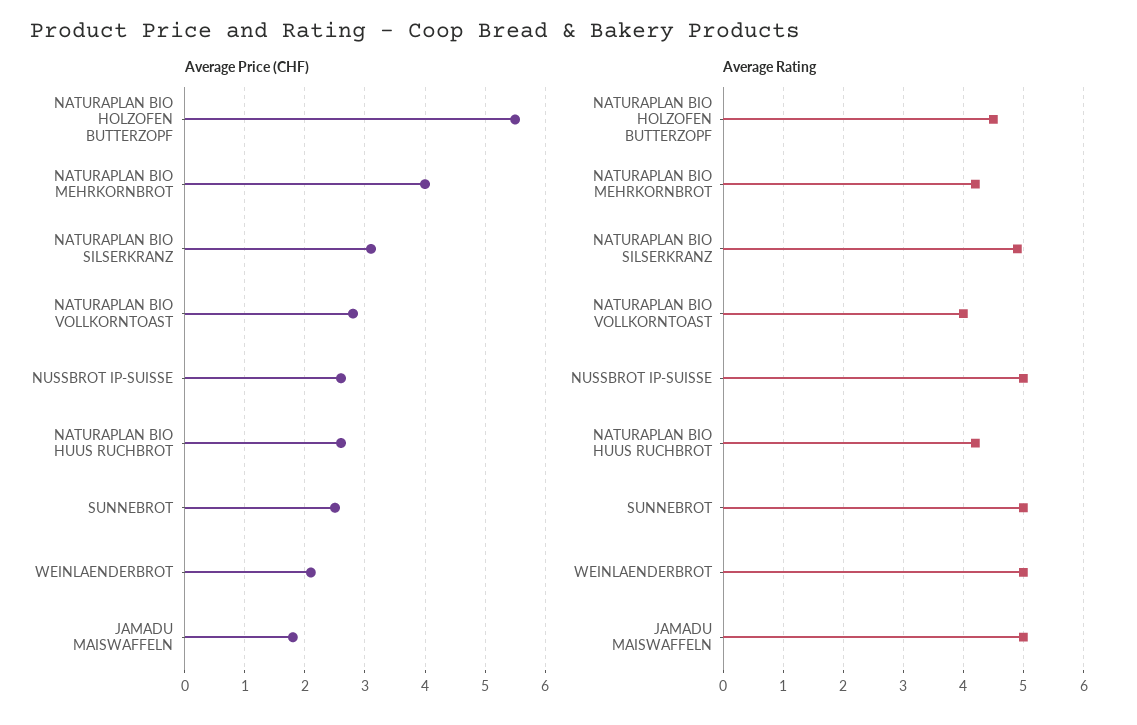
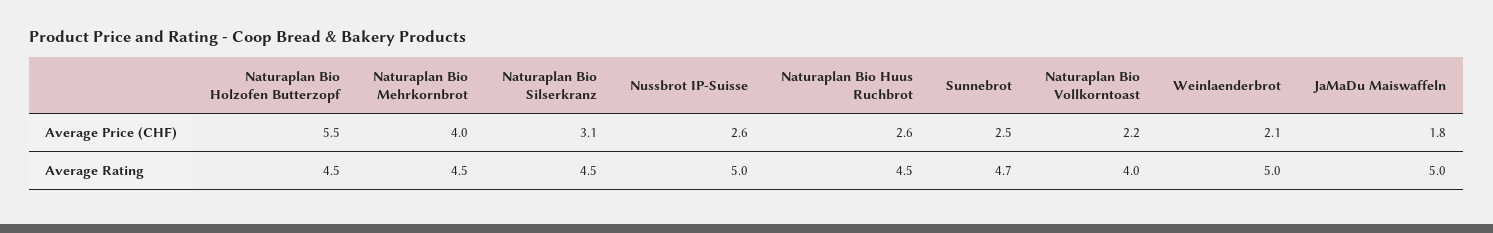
Average Price (CHF), NATURAPLAN BIO VOLLKORNTOAST: 2.8 -> 2.2
Average Rating, NATURAPLAN BIO MEHRKORNBROT: 4.2 -> 4.5
Average Rating, NATURAPLAN BIO SILSERKRANZ: 4.9 -> 4.5
Average Rating, NATURAPLAN BIO HUUS RUCHBROT: 4.2 -> 4.5
Average Rating, SUNNEBROT: 5 -> 4.7

